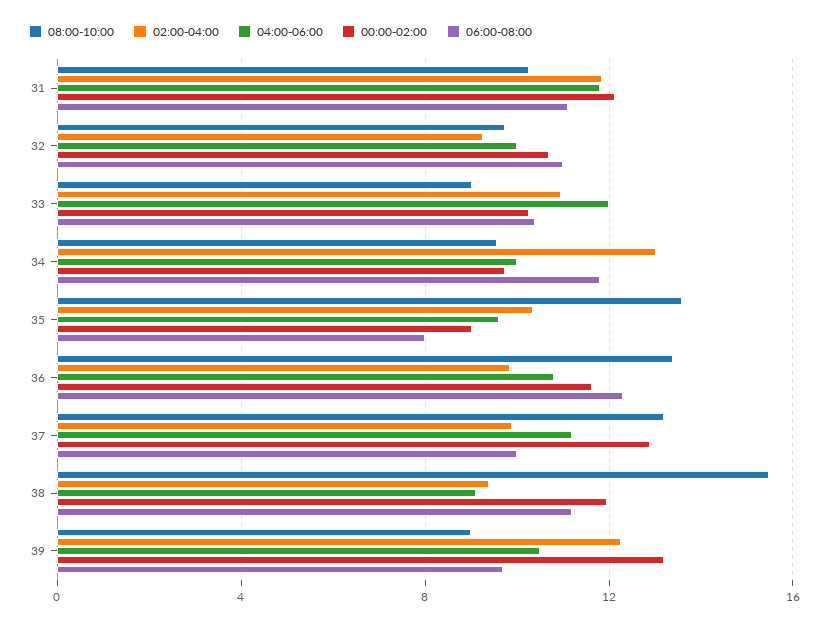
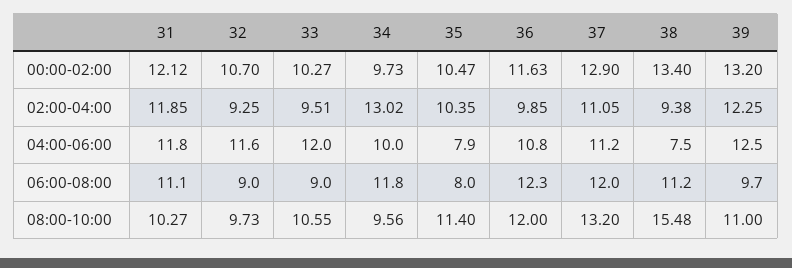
04:00-06:00, 32: 10 -> 11.6
06:00-08:00, 32: 11 -> 9
08:00-10:00, 33: 9 -> 10.55
02:00-04:00, 33: 11 -> 9.51
06:00-08:00, 33: 10.5 -> 9
08:00-10:00, 35: 13.5 -> 11.4
04:00-06:00, 35: 9.5 -> 7.9
00:00-02:00, 35: 9 -> 10.47
08:00-10:00, 36: 13.5 -> 12
02:00-04:00, 37: 10 -> 11.05
06:00-08:00, 37: 10 -> 12
04:00-06:00, 38: 9 -> 7.5
00:00-02:00, 38: 12 -> 13.4
08:00-10:00, 39: 9 -> 11
04:00-06:00, 39: 10.5 -> 12.5

